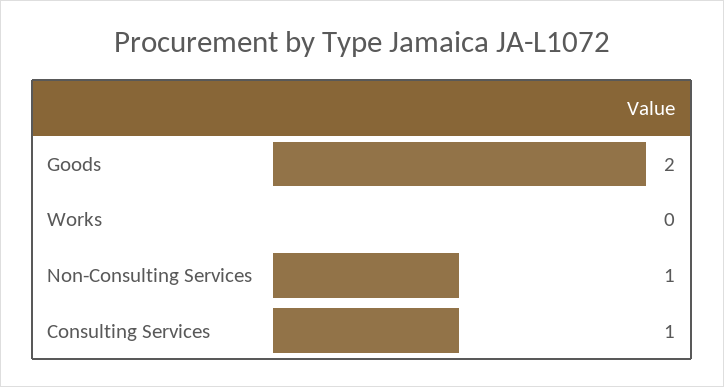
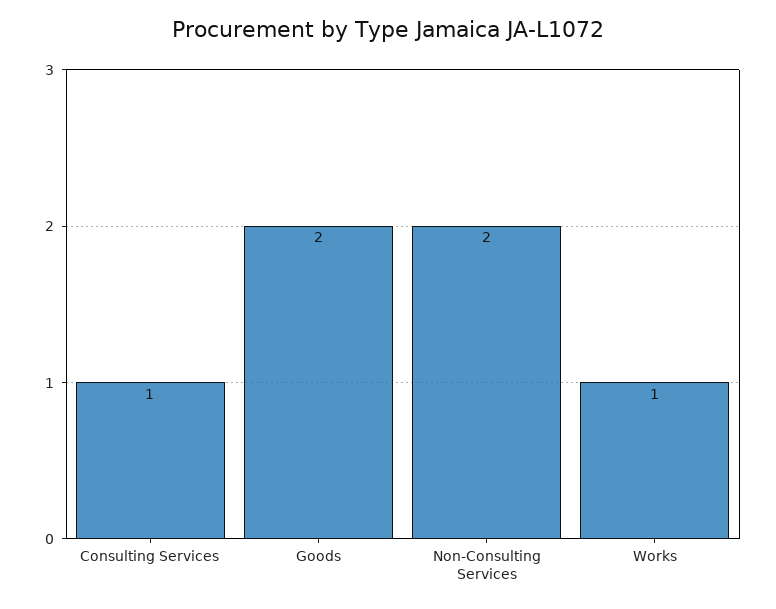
Works: 0 -> 1
Non-Consulting Services: 1 -> 2

